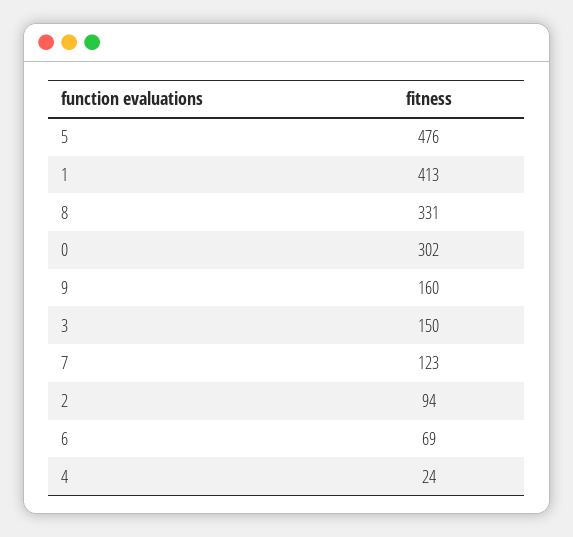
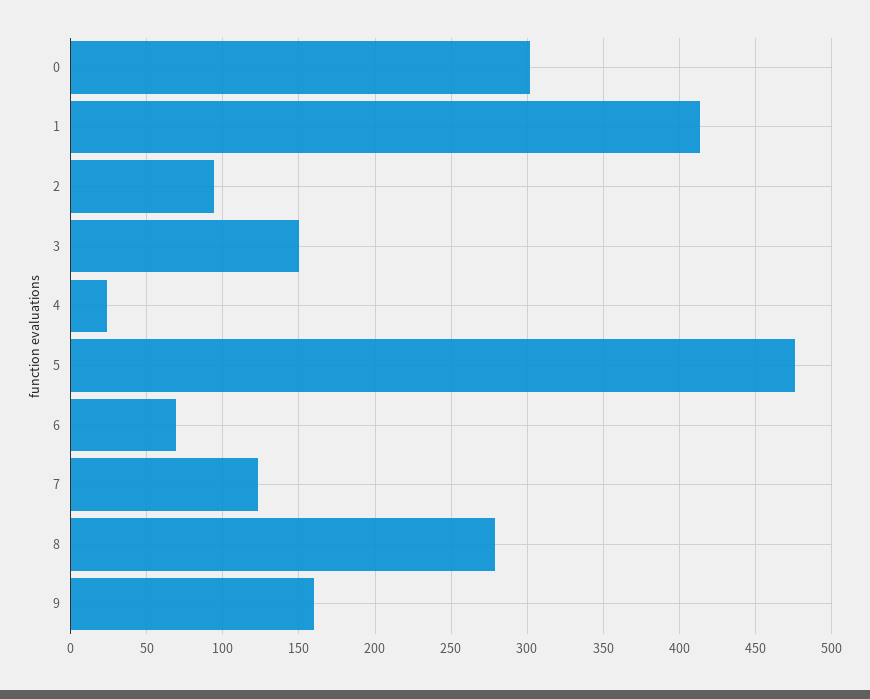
8: 331 -> 280

